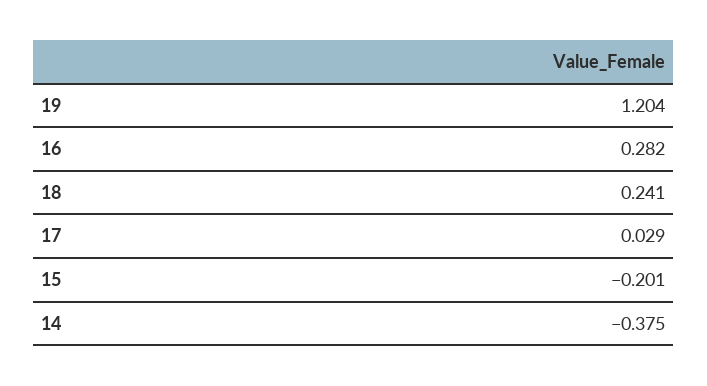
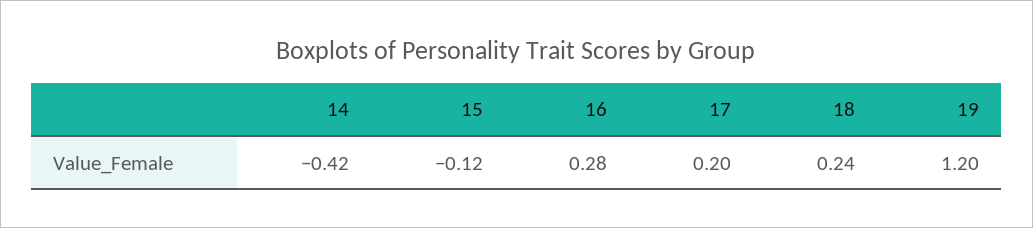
17: 0.029 -> 0.2
15: -0.201 -> -0.12
14: -0.375 -> -0.42

